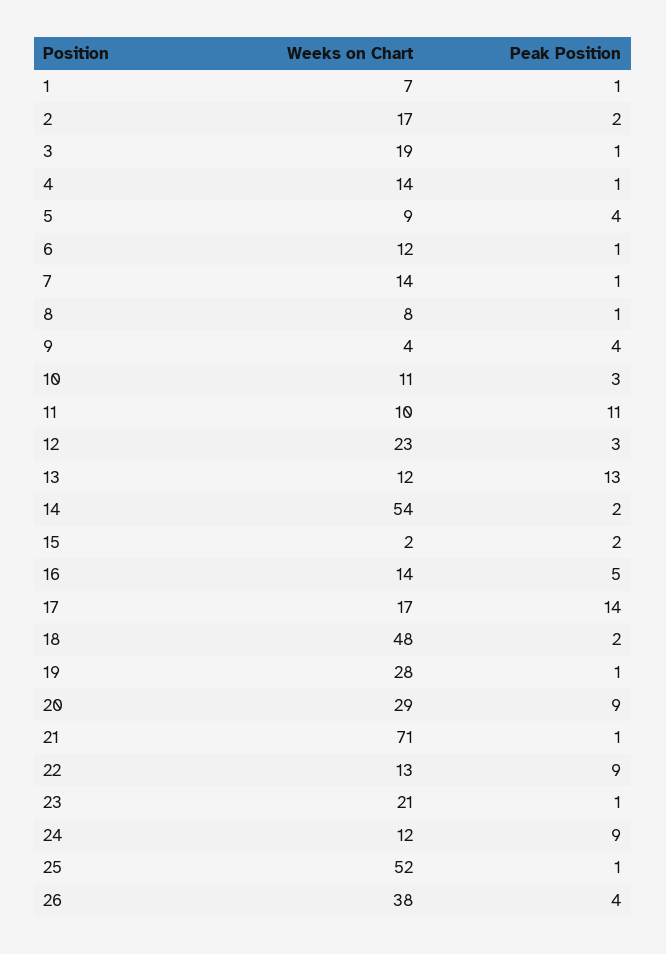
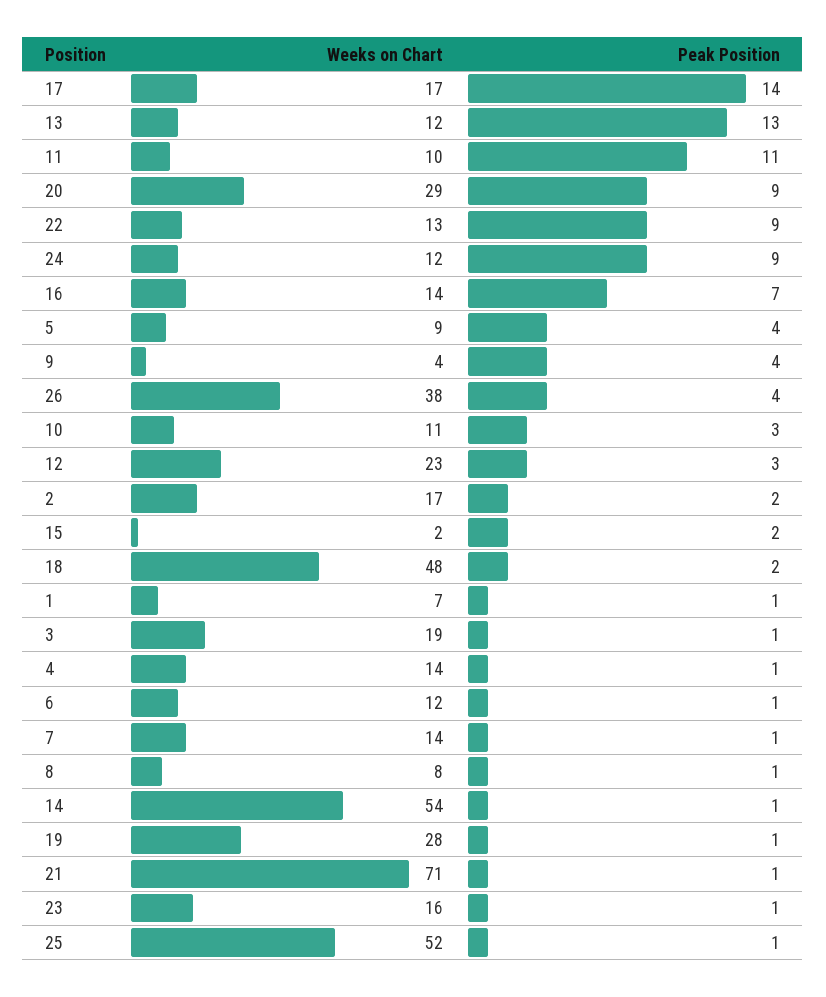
Peak Position, 14: 2 -> 1
Peak Position, 16: 5 -> 7
Weeks on Chart, 23: 21 -> 16

